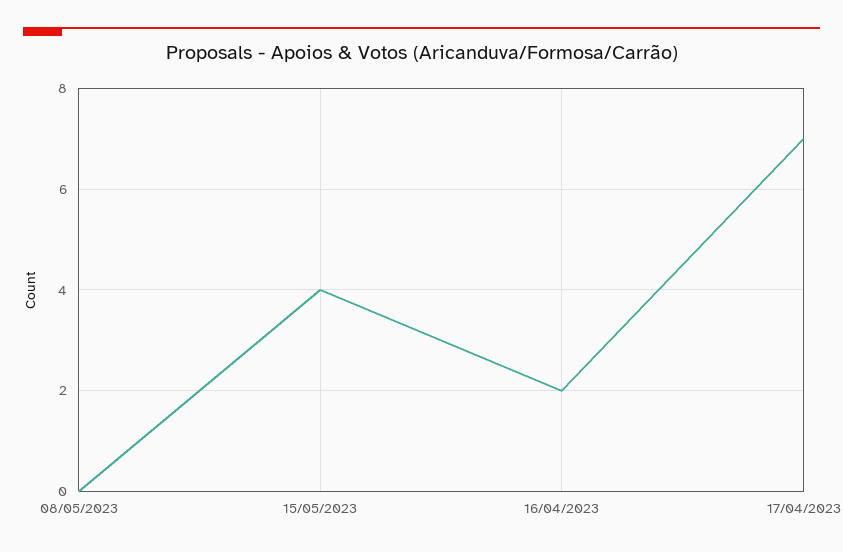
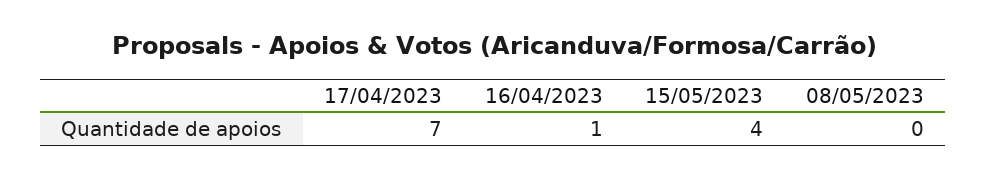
16/04/2023: 2 -> 1

